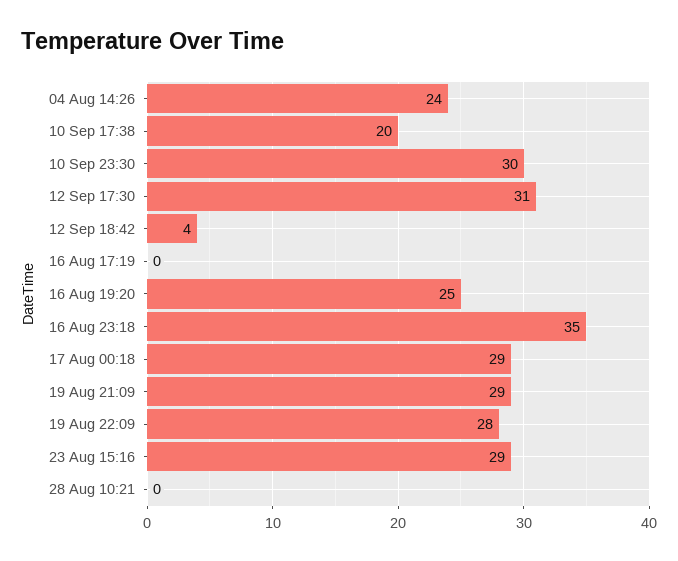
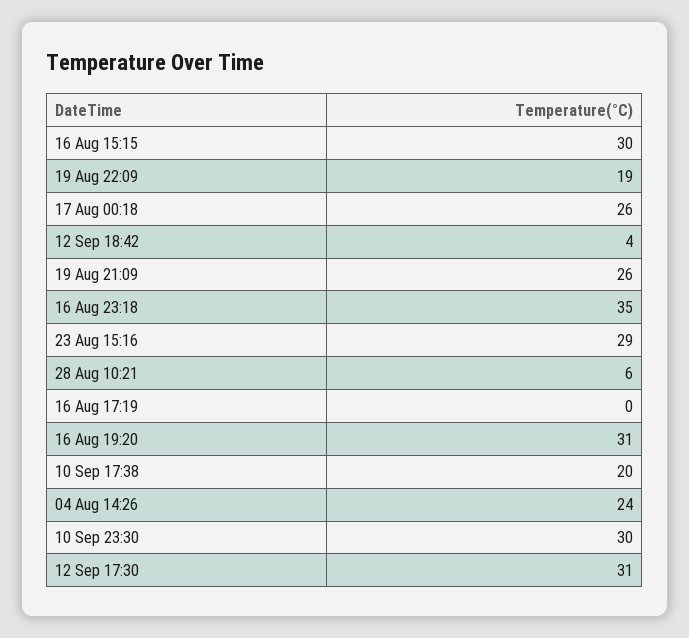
16 Aug 19:20: 25 -> 31
17 Aug 00:18: 29 -> 26
19 Aug 21:09: 29 -> 26
19 Aug 22:09: 28 -> 19
28 Aug 10:21: 0 -> 6
16 Aug 15:15: none -> 30

